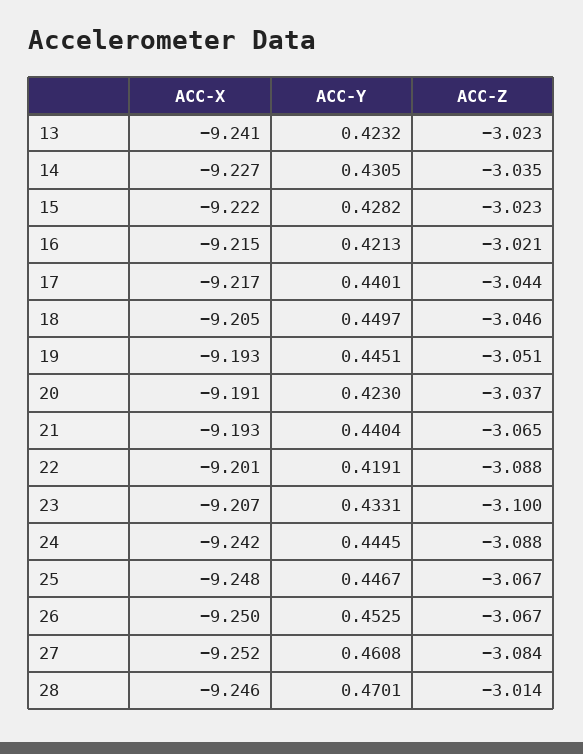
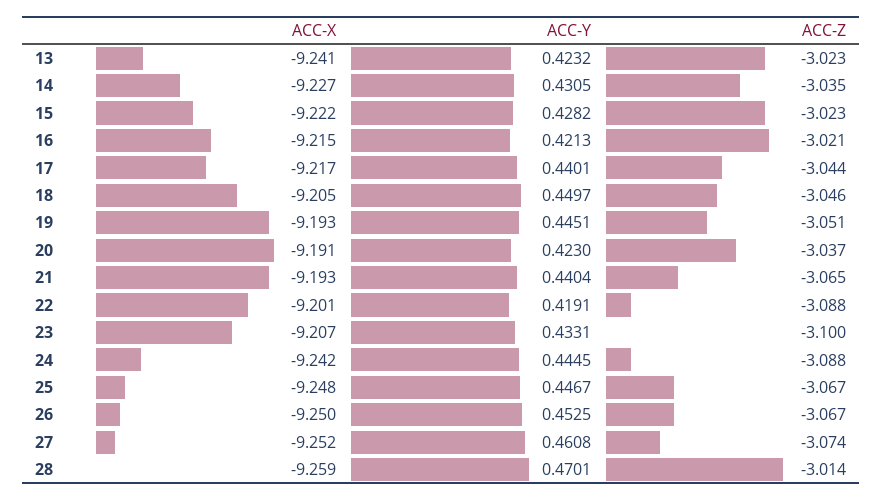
ACC-Z, 27: -3.084 -> -3.074
ACC-X, 28: -9.246 -> -9.259

